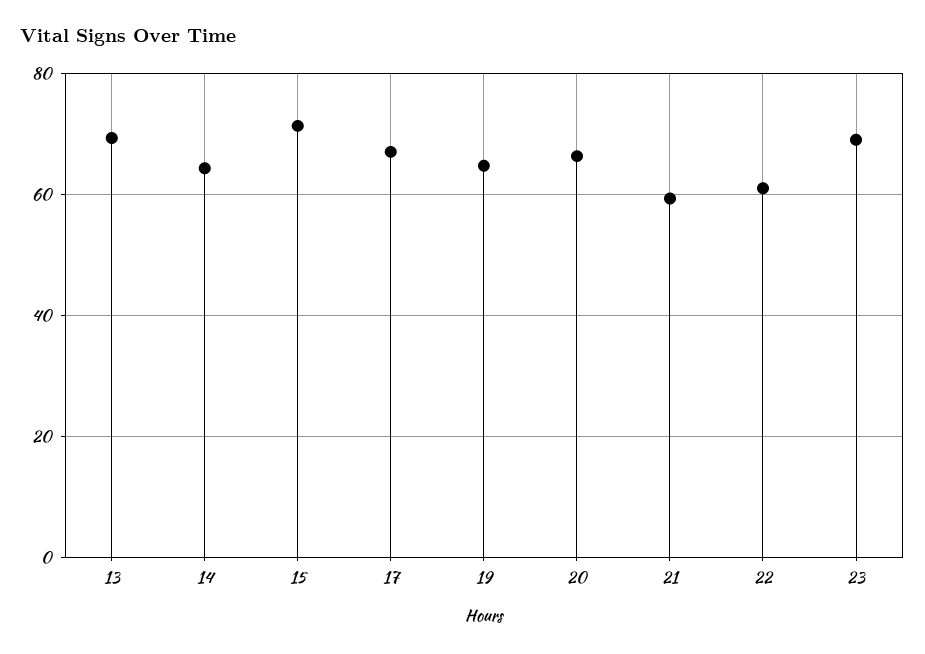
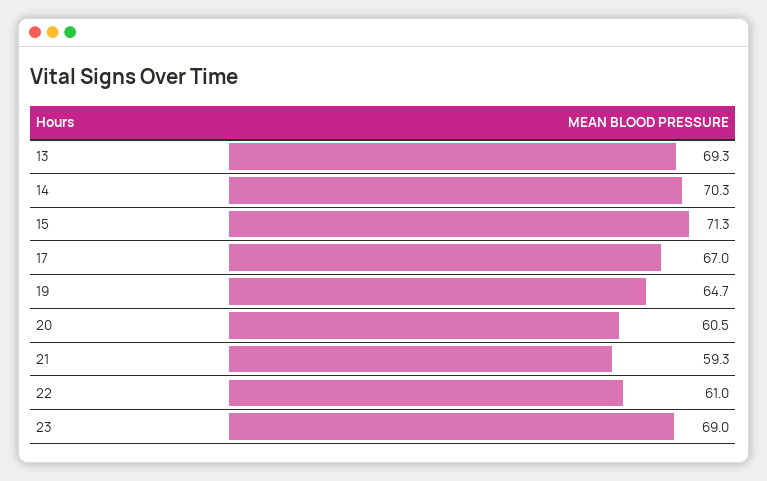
14: 64 -> 70.3
20: 66 -> 60.5

